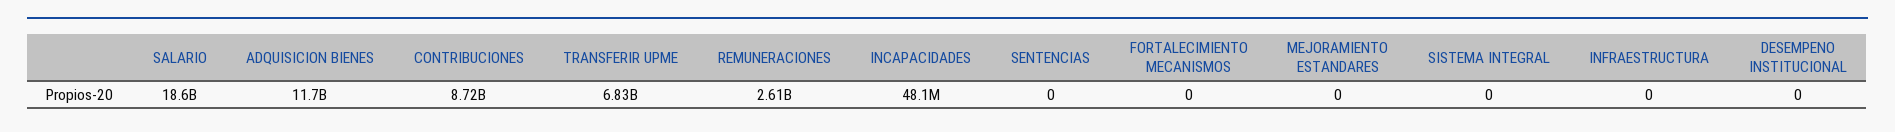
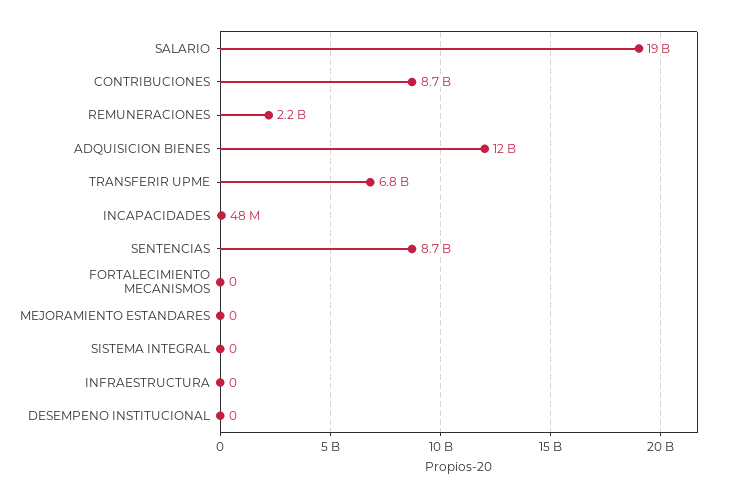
REMUNERACIONES: 2610000000 -> 2200000000
SENTENCIAS: 0 -> 8700000000

